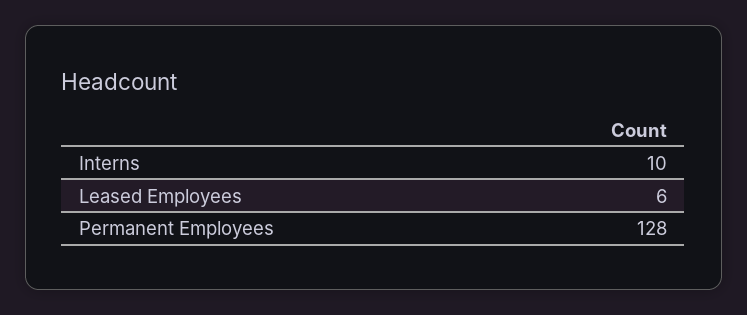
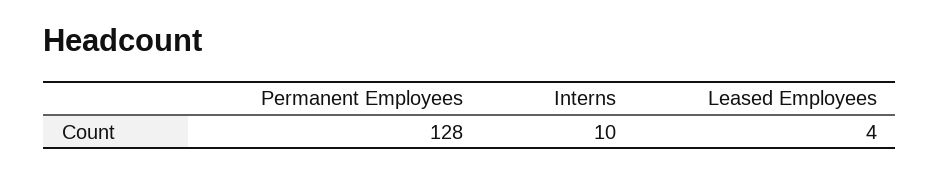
Leased Employees: 6 -> 4

